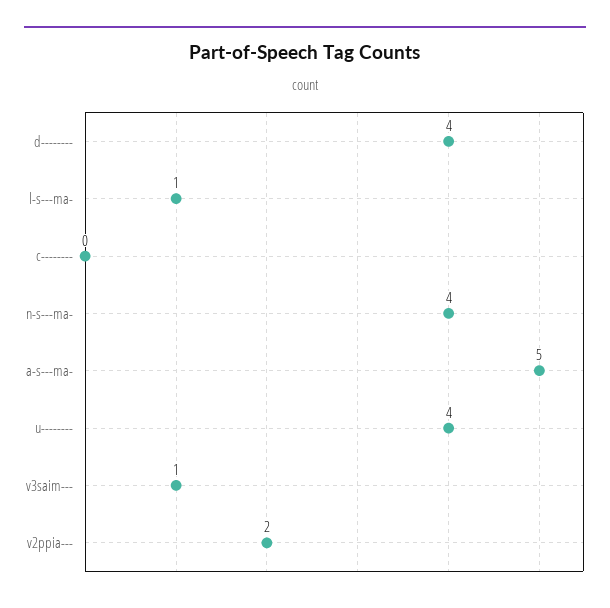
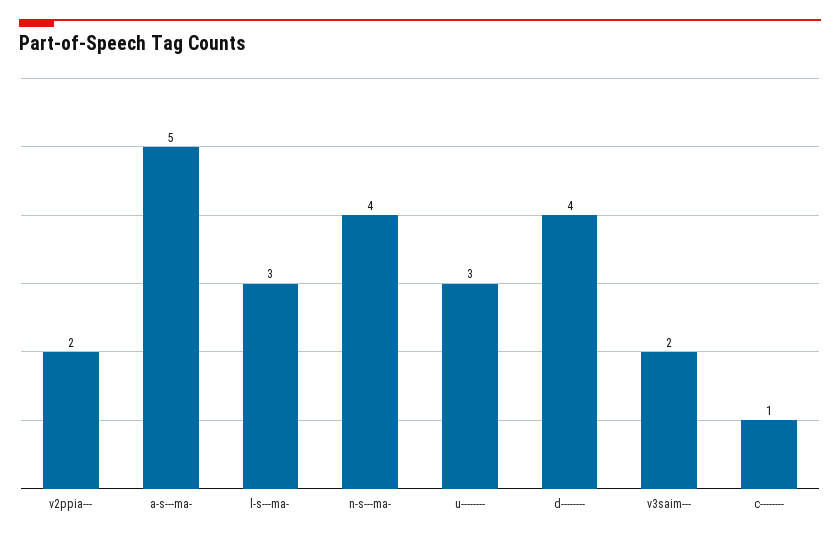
l-s---ma-: 1 -> 3
c--------: 0 -> 1
u--------: 4 -> 3
v3saim---: 1 -> 2

